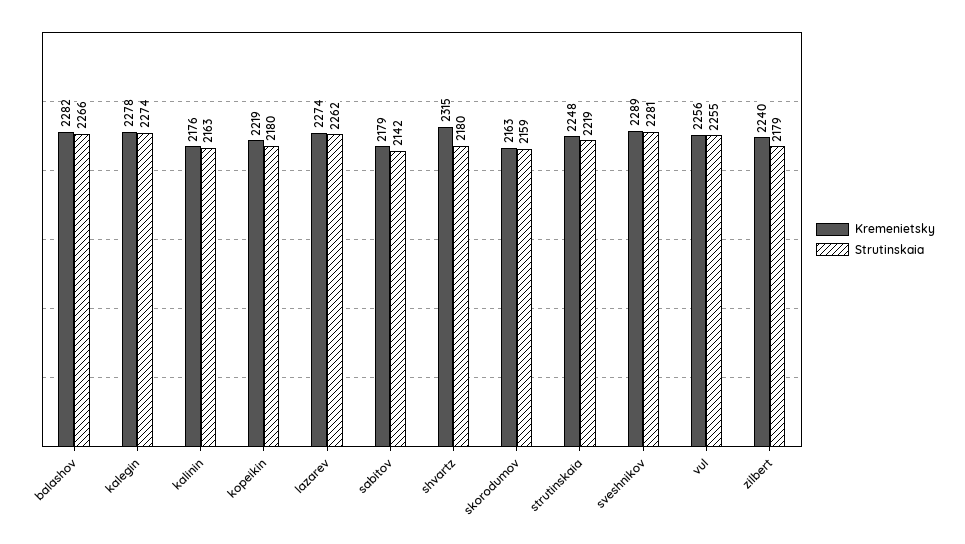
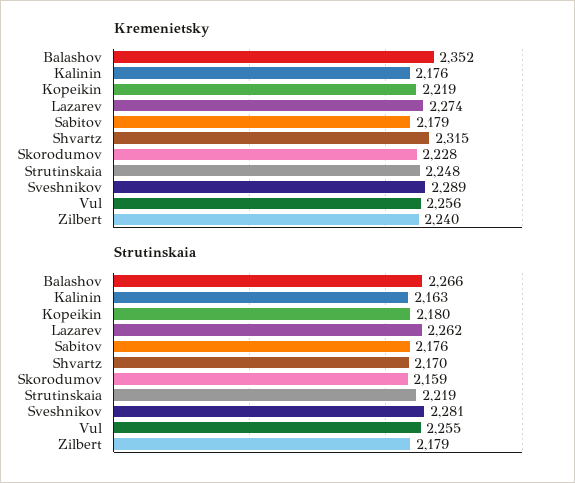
Kremenietsky, balashov: 2282 -> 2352
Kremenietsky, kalegin: 2278 -> none
Strutinskaia, kalegin: 2274 -> none
Strutinskaia, sabitov: 2142 -> 2176
Strutinskaia, shvartz: 2180 -> 2170
Kremenietsky, skorodumov: 2163 -> 2228

